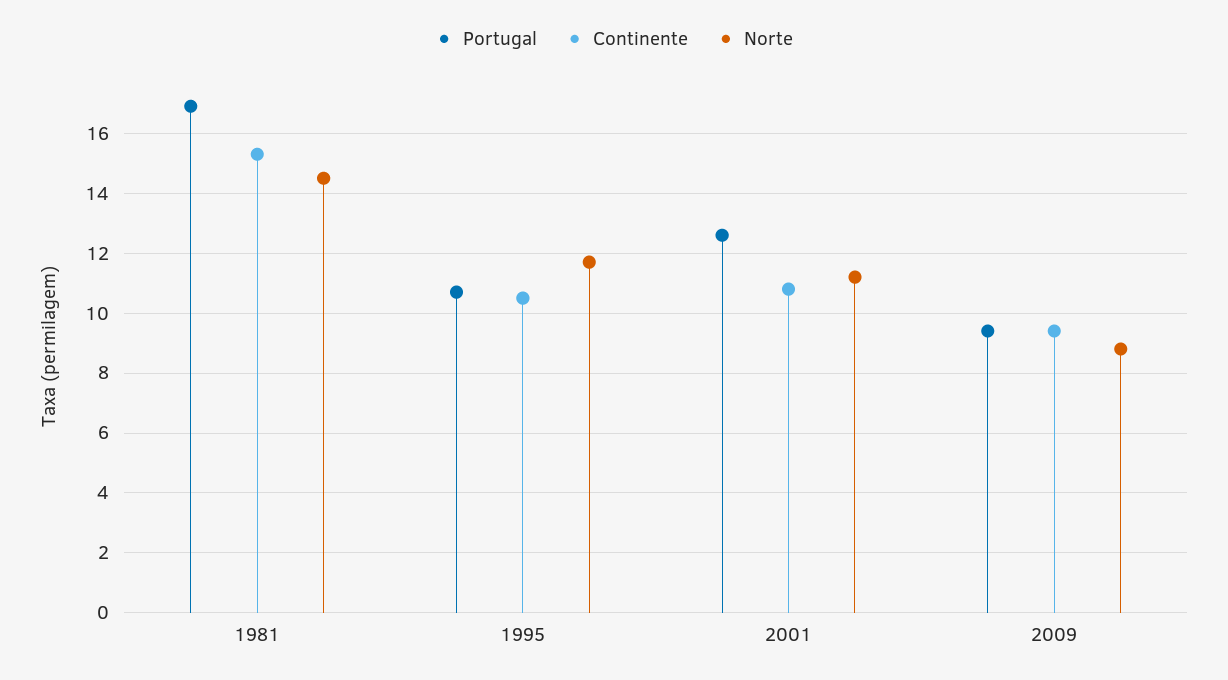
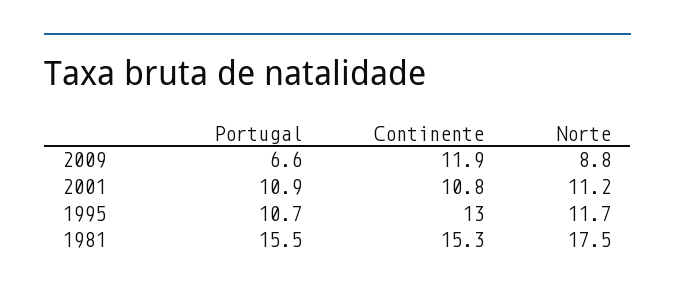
Portugal, 1981: 17 -> 15.5
Norte, 1981: 14.5 -> 17.5
Continente, 1995: 10.5 -> 13
Portugal, 2001: 12.5 -> 10.9
Portugal, 2009: 9.5 -> 6.6
Continente, 2009: 9.5 -> 11.9

